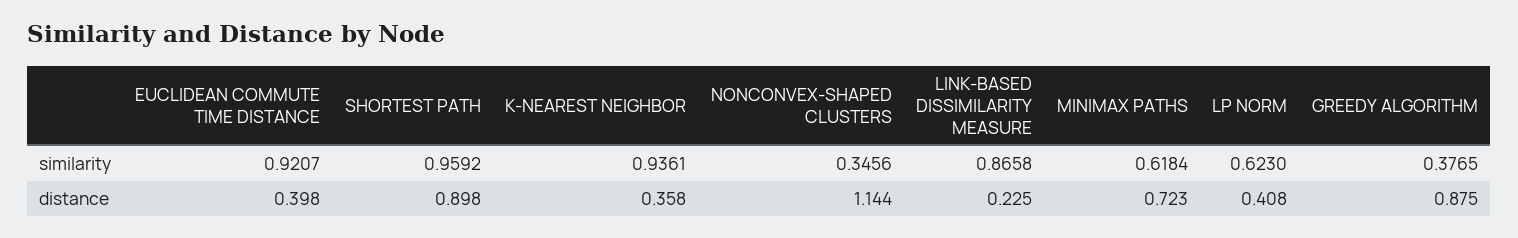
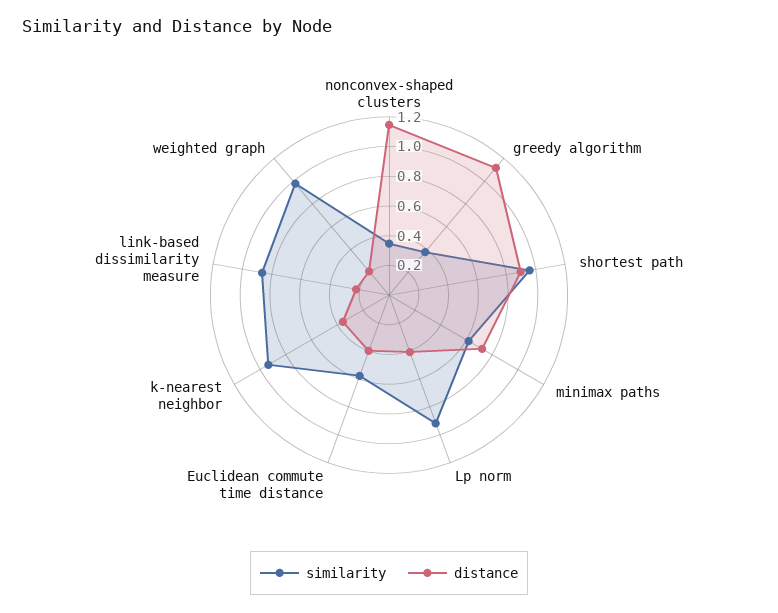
similarity, EUCLIDEAN COMMUTE TIME DISTANCE: 0.9207 -> 0.6
similarity, LP NORM: 0.623 -> 0.9
distance, GREEDY ALGORITHM: 0.875 -> 1.1
similarity, weighted graph: none -> 1
distance, weighted graph: none -> 0.2

